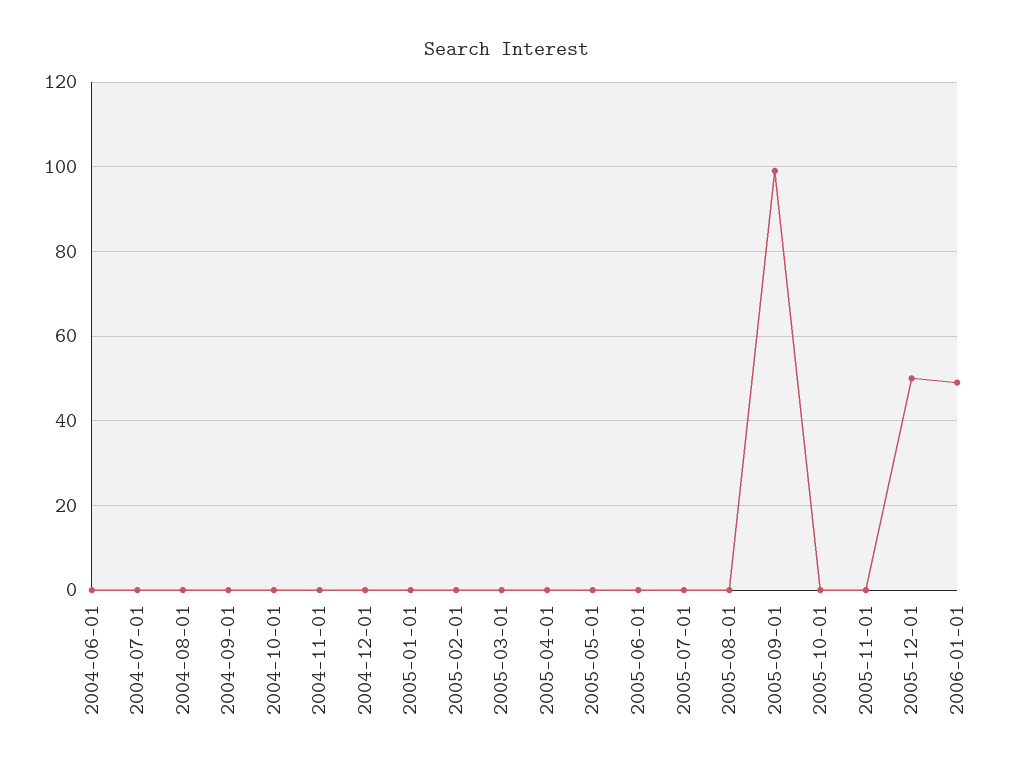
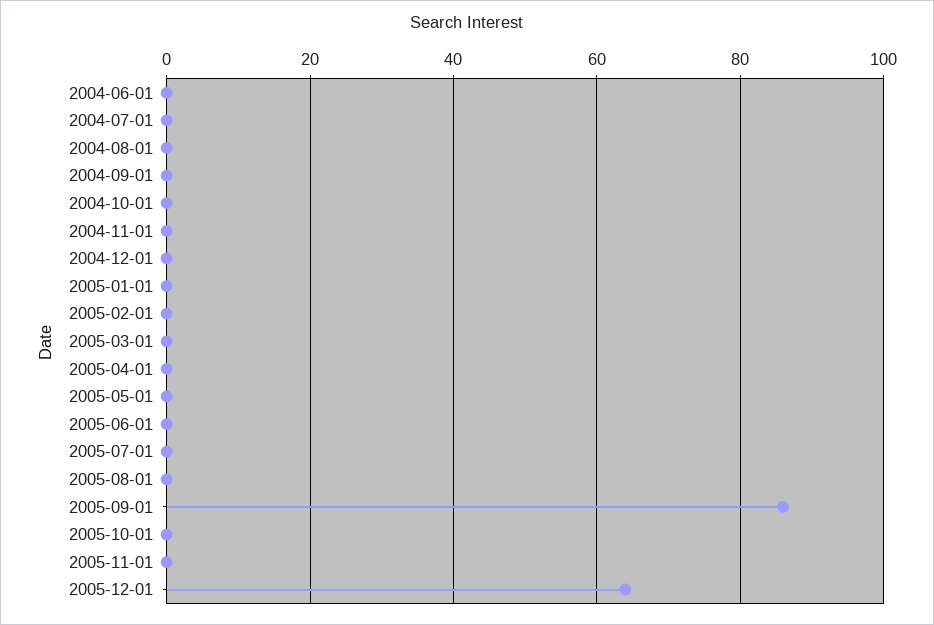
2005-09-01: 100 -> 85
2005-12-01: 50 -> 65
2006-01-01: 50 -> none

